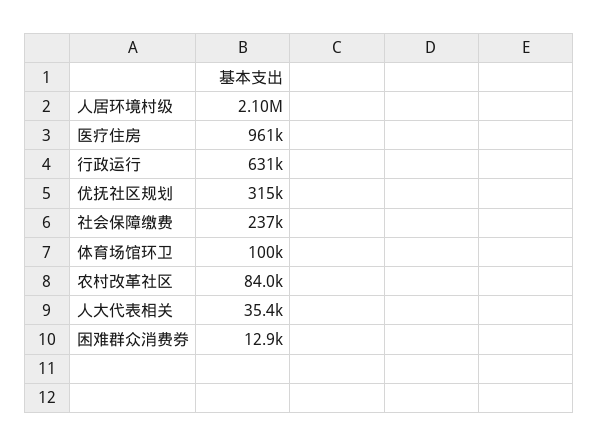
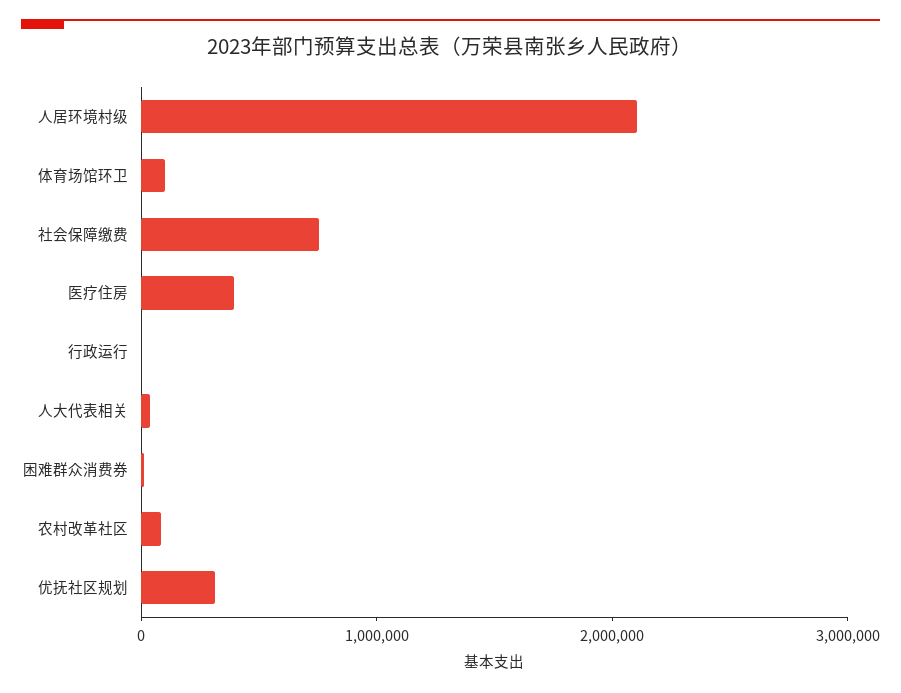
医疗住房: 961000 -> 400000
行政运行: 631000 -> 0
社会保障缴费: 237000 -> 800000

